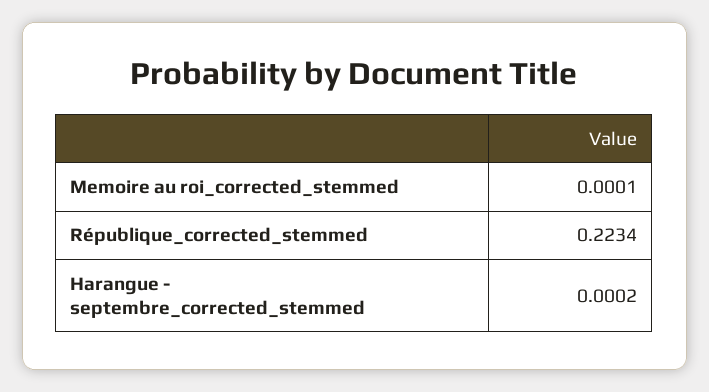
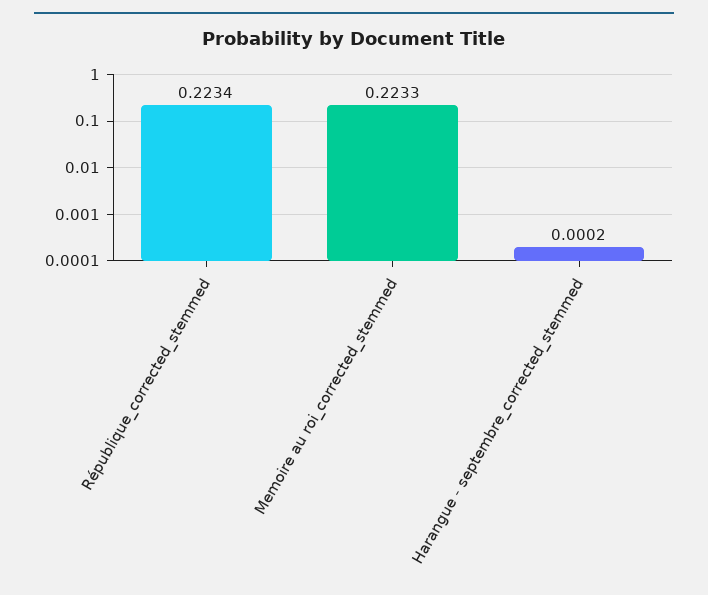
Memoire au roi_corrected_stemmed: 0.0001 -> 0.2233

